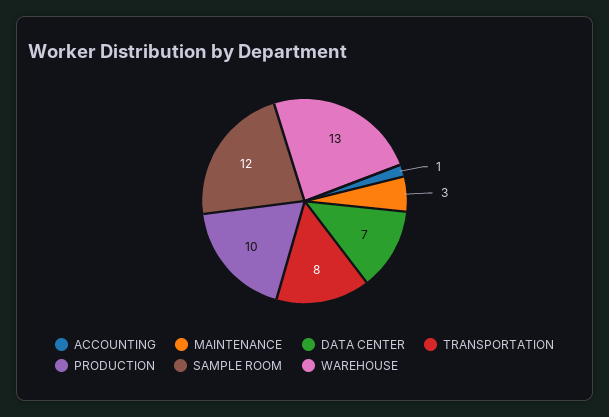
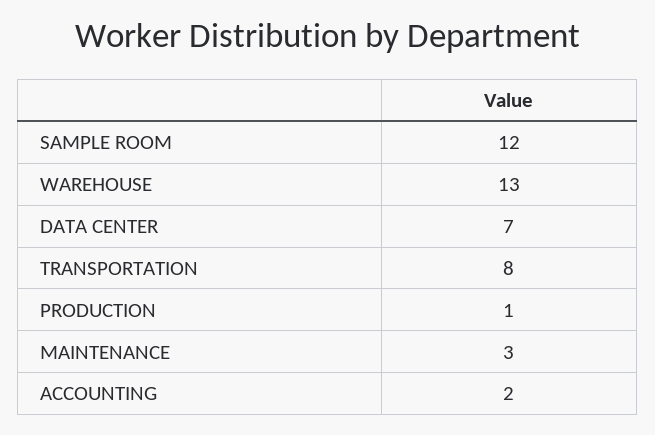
ACCOUNTING: 1 -> 2
PRODUCTION: 10 -> 1

